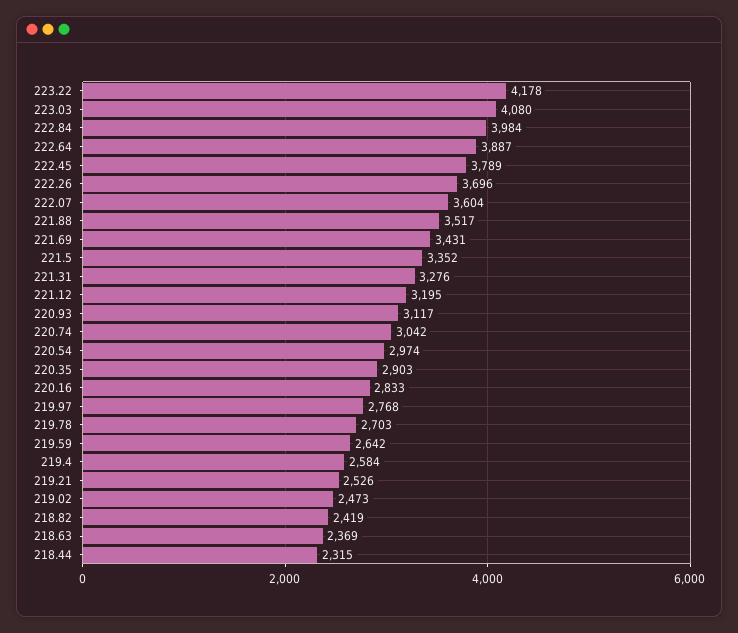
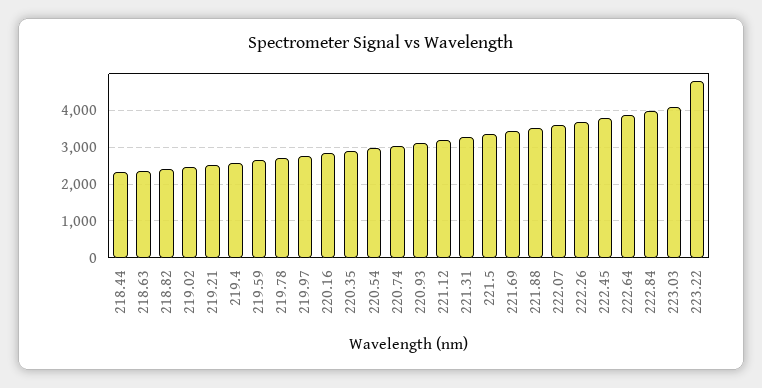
223.22: 4178 -> 4800

